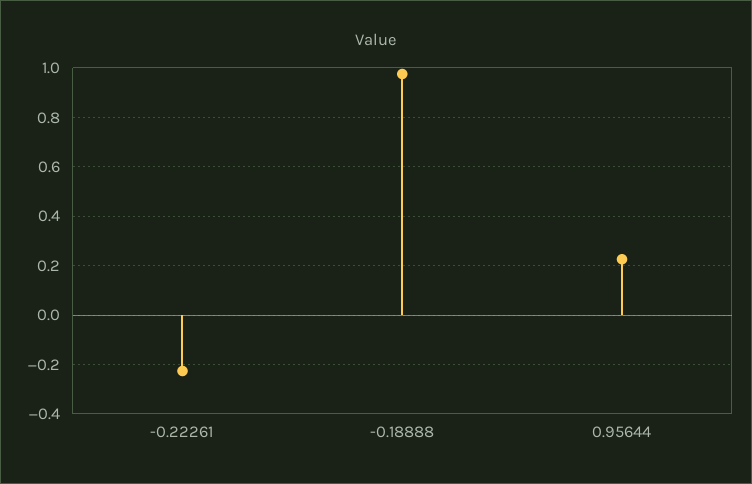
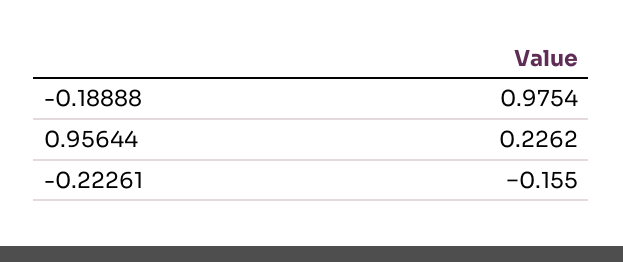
-0.22261: -0.225 -> -0.155

